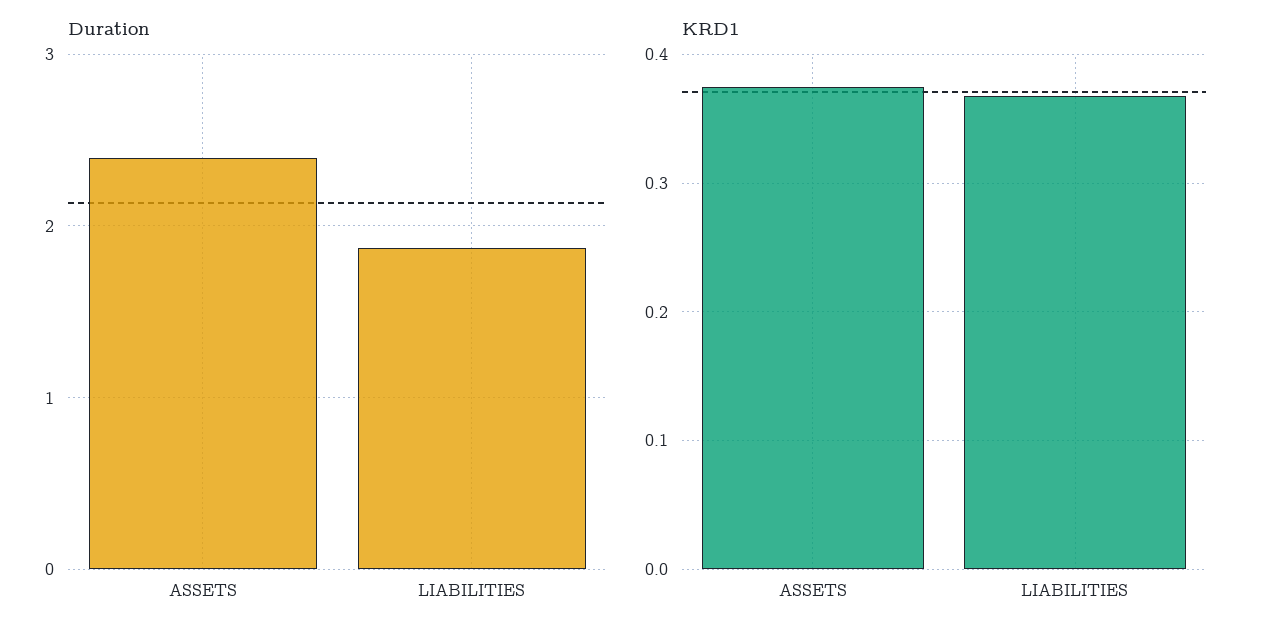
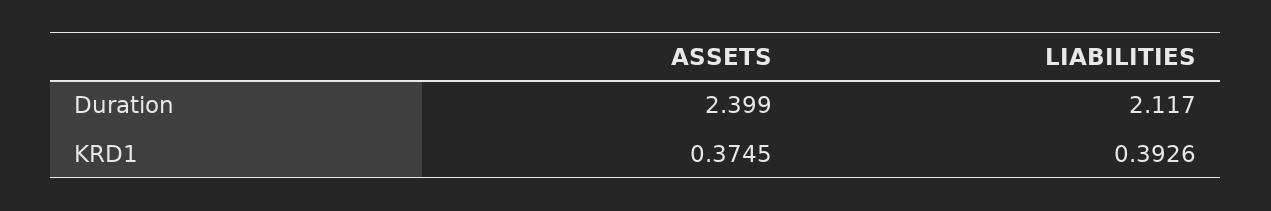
Duration, LIABILITIES: 1.9 -> 2.117
KRD1, LIABILITIES: 0.37 -> 0.3926

